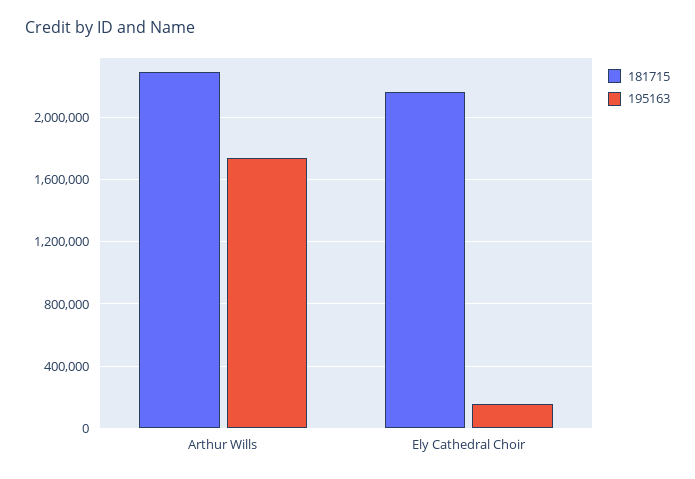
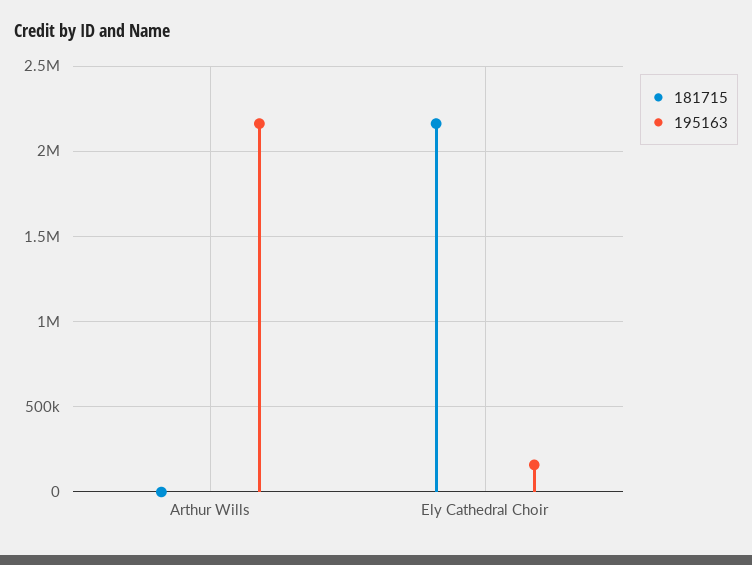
181715, Arthur Wills: 2300000 -> 0
195163, Arthur Wills: 1750000 -> 2150000

